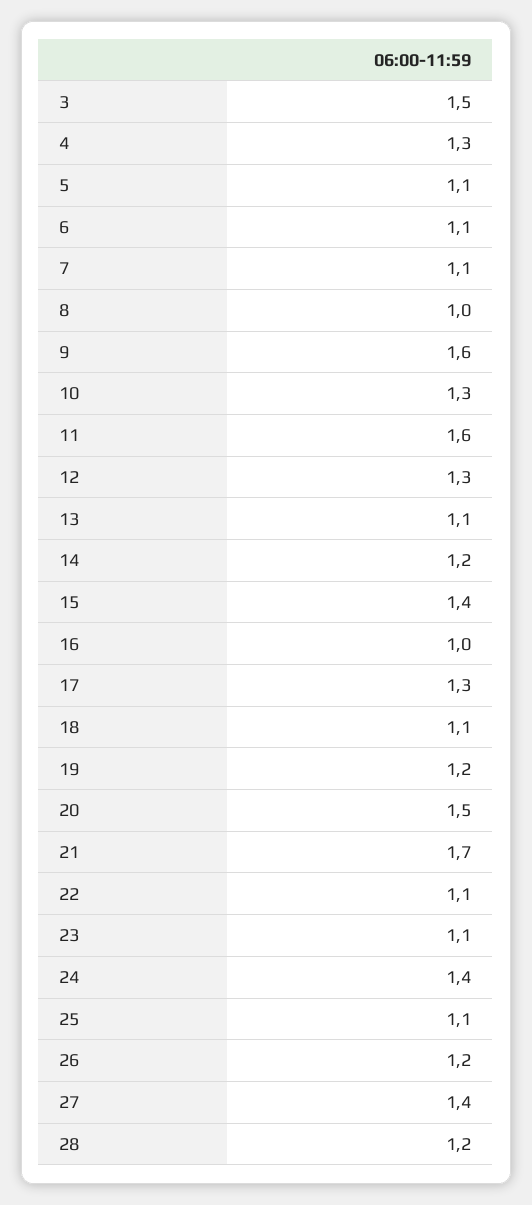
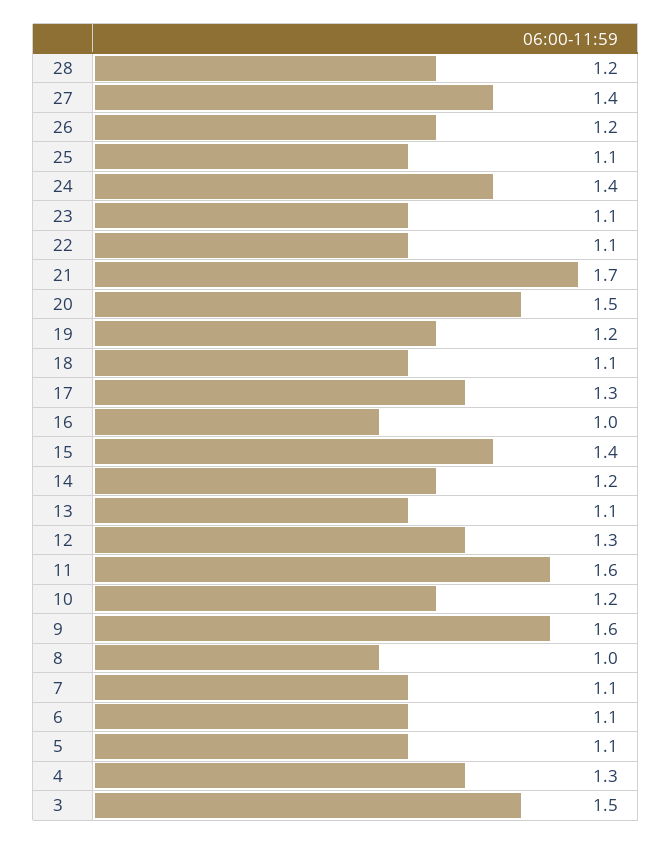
10: 1.3 -> 1.2

